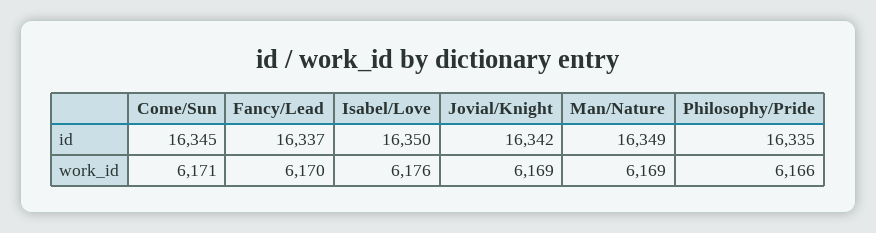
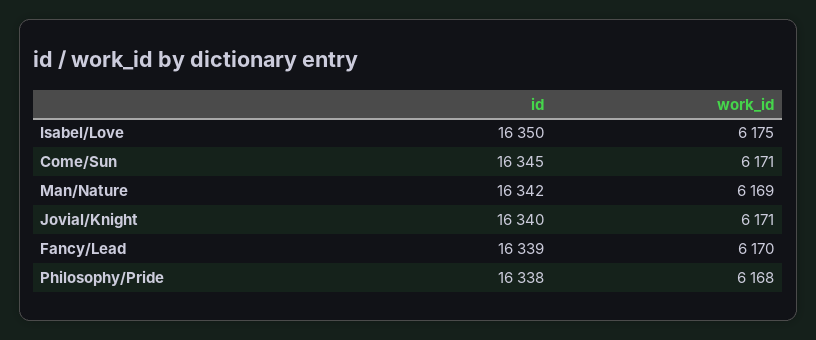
Fancy/Lead, id: 16337 -> 16339
Jovial/Knight, id: 16342 -> 16340
Man/Nature, id: 16349 -> 16342
Philosophy/Pride, id: 16335 -> 16338
Isabel/Love, work_id: 6176 -> 6175
Jovial/Knight, work_id: 6169 -> 6171
Philosophy/Pride, work_id: 6166 -> 6168

